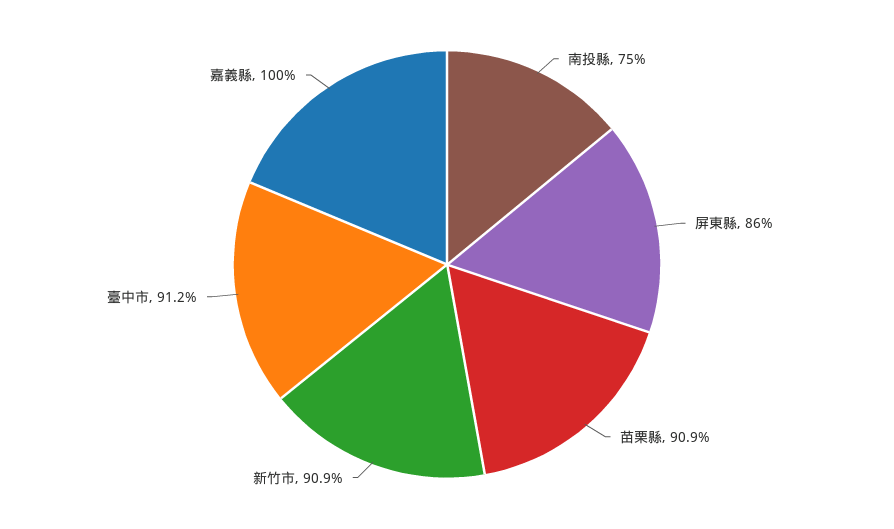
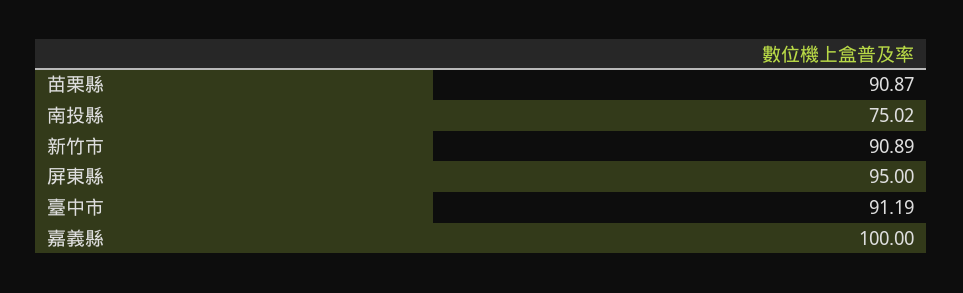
屏東縣: 86 -> 95

